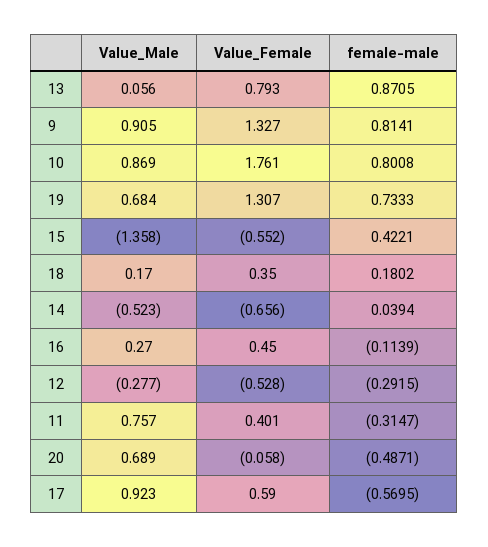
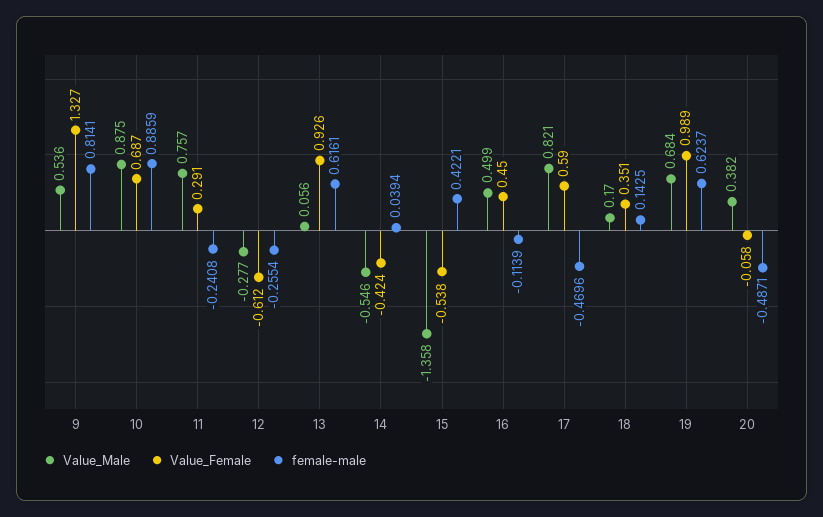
Value_Female, 13: 0.793 -> 0.926
female-male, 13: 0.8705 -> 0.6161
Value_Male, 9: 0.905 -> 0.536
Value_Male, 10: 0.869 -> 0.875
Value_Female, 10: 1.761 -> 0.687
female-male, 10: 0.8008 -> 0.8859
Value_Female, 19: 1.307 -> 0.989
female-male, 19: 0.7333 -> 0.6237
Value_Female, 15: -0.552 -> -0.538
Value_Female, 18: 0.35 -> 0.351
female-male, 18: 0.1802 -> 0.1425
Value_Male, 14: -0.523 -> -0.546
Value_Female, 14: -0.656 -> -0.424
Value_Male, 16: 0.27 -> 0.499
Value_Female, 12: -0.528 -> -0.612
female-male, 12: -0.2915 -> -0.2554
Value_Female, 11: 0.401 -> 0.291
female-male, 11: -0.3147 -> -0.2408
Value_Male, 20: 0.689 -> 0.382
Value_Male, 17: 0.923 -> 0.821
female-male, 17: -0.5695 -> -0.4696

